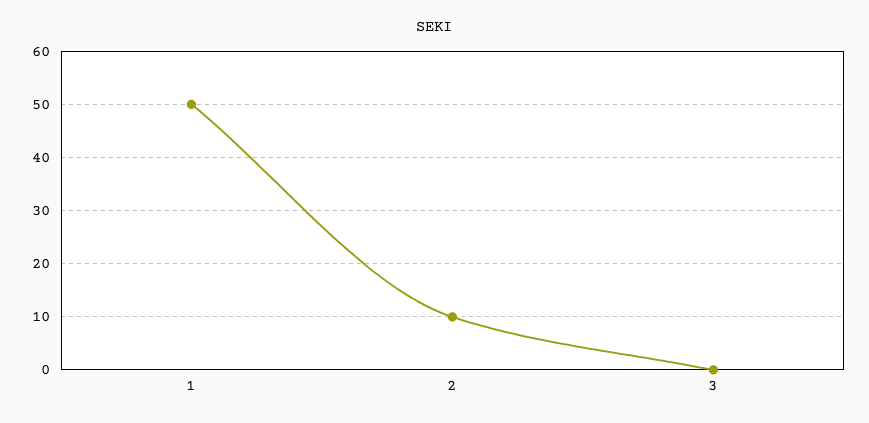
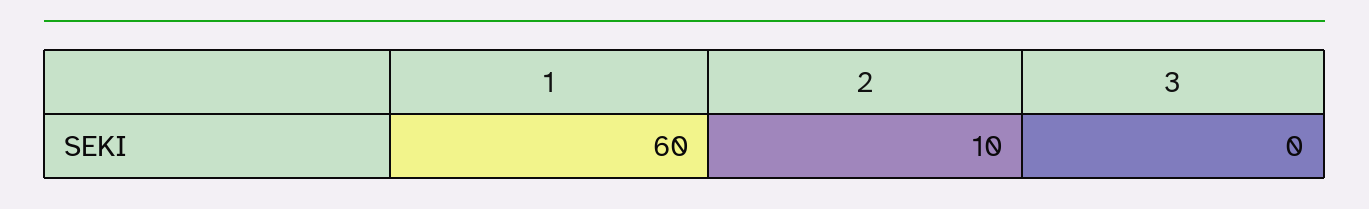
1: 50 -> 60

